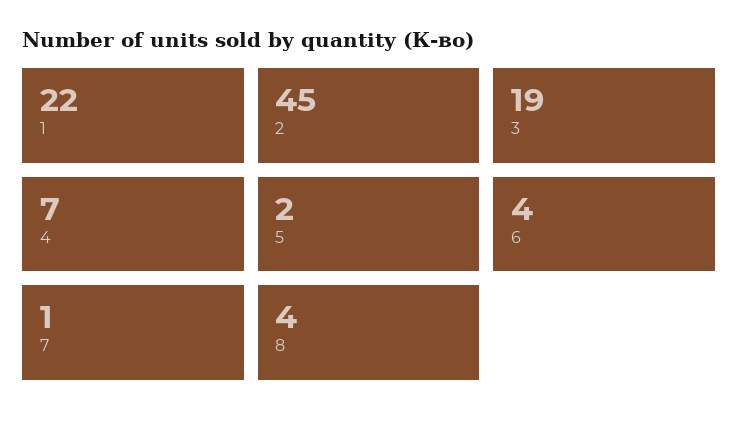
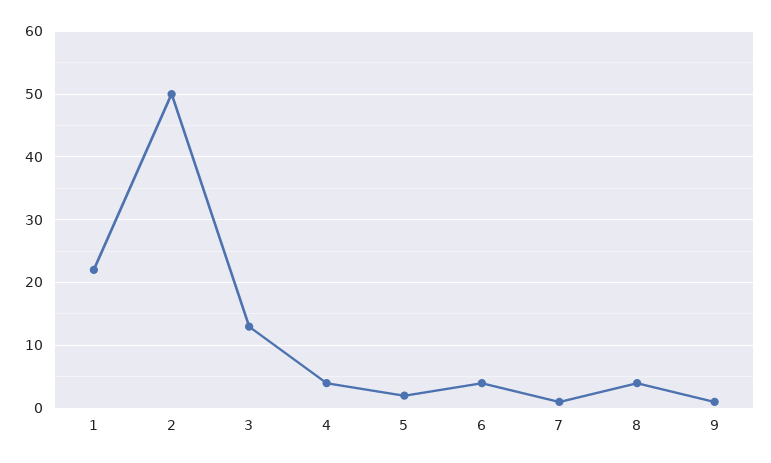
2: 45 -> 50
3: 19 -> 13
4: 7 -> 4
9: none -> 1

